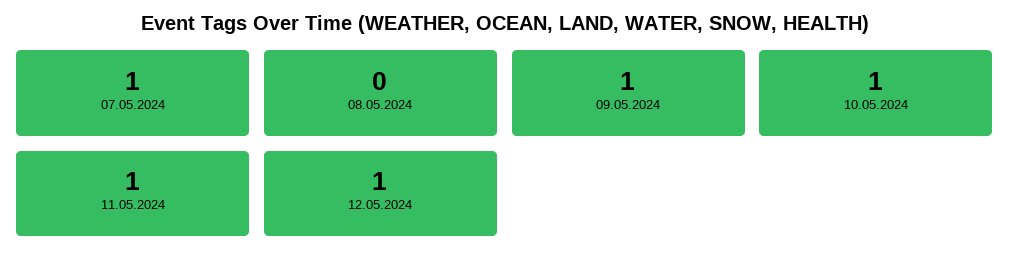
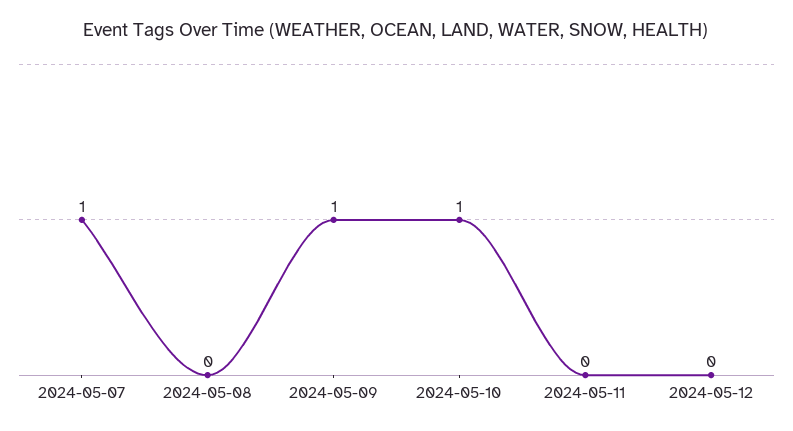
11.05.2024: 1 -> 0
12.05.2024: 1 -> 0

